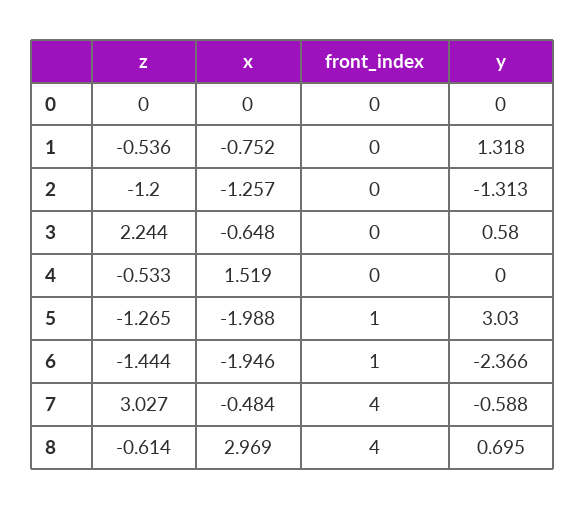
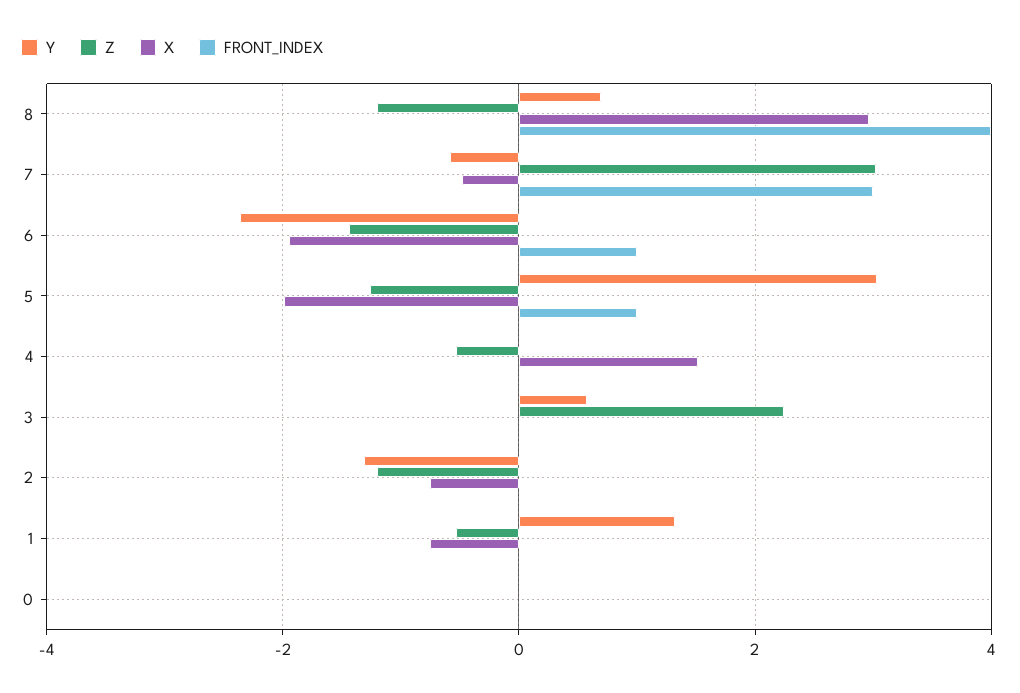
x, 2: -1.257 -> -0.8
x, 3: -0.648 -> 0
front_index, 7: 4 -> 3
z, 8: -0.614 -> -1.2

